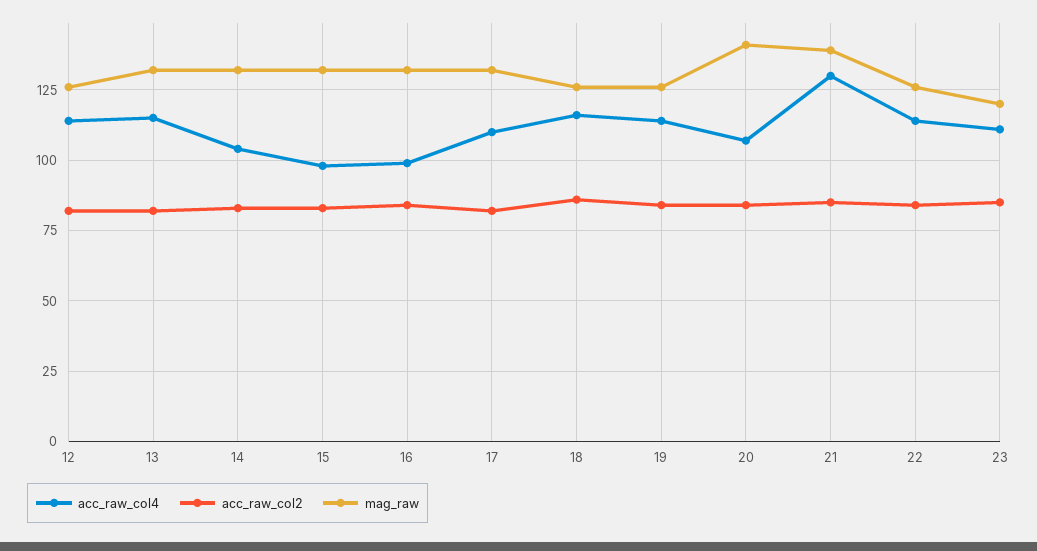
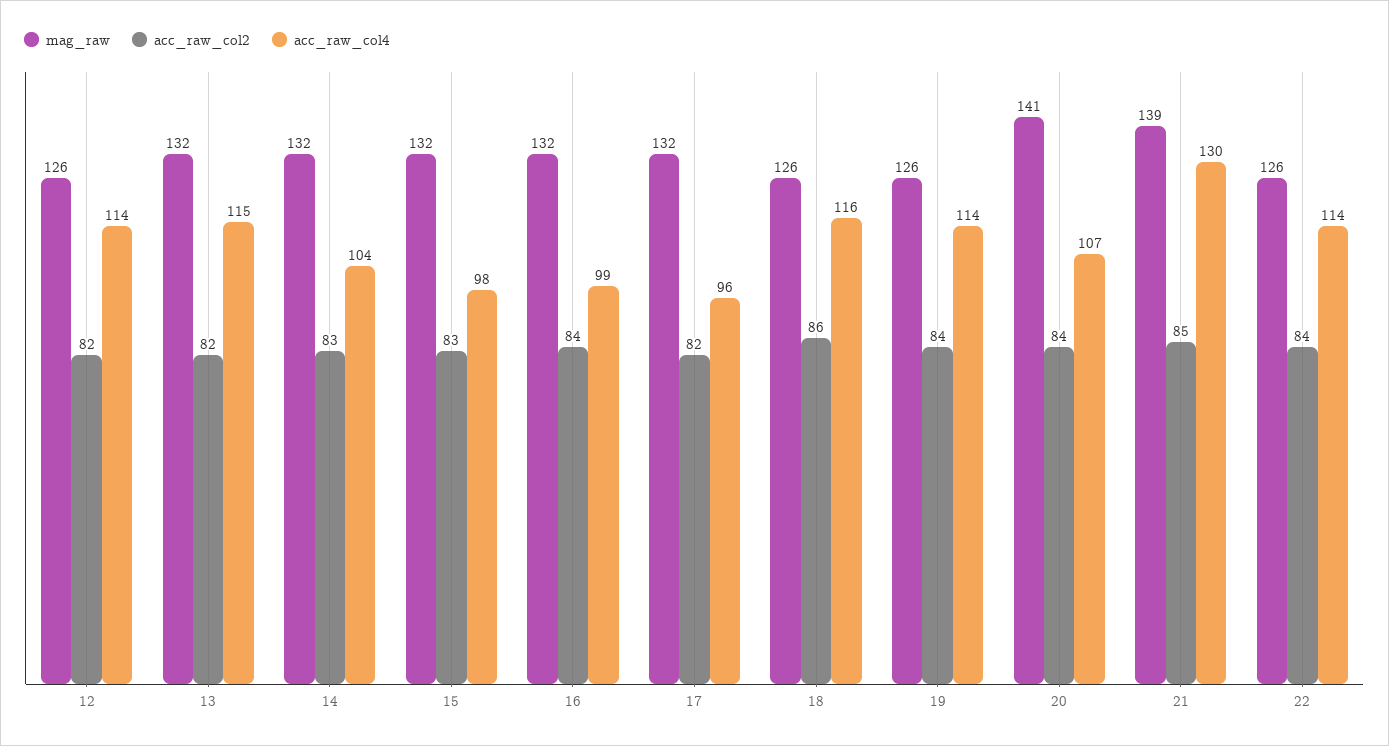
acc_raw_col4, 17: 110 -> 96
acc_raw_col4, 23: 110 -> none
acc_raw_col2, 23: 85 -> none
mag_raw, 23: 120 -> none

